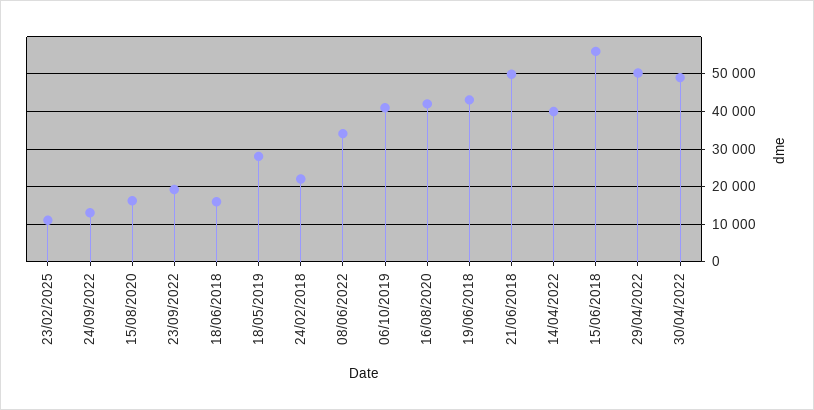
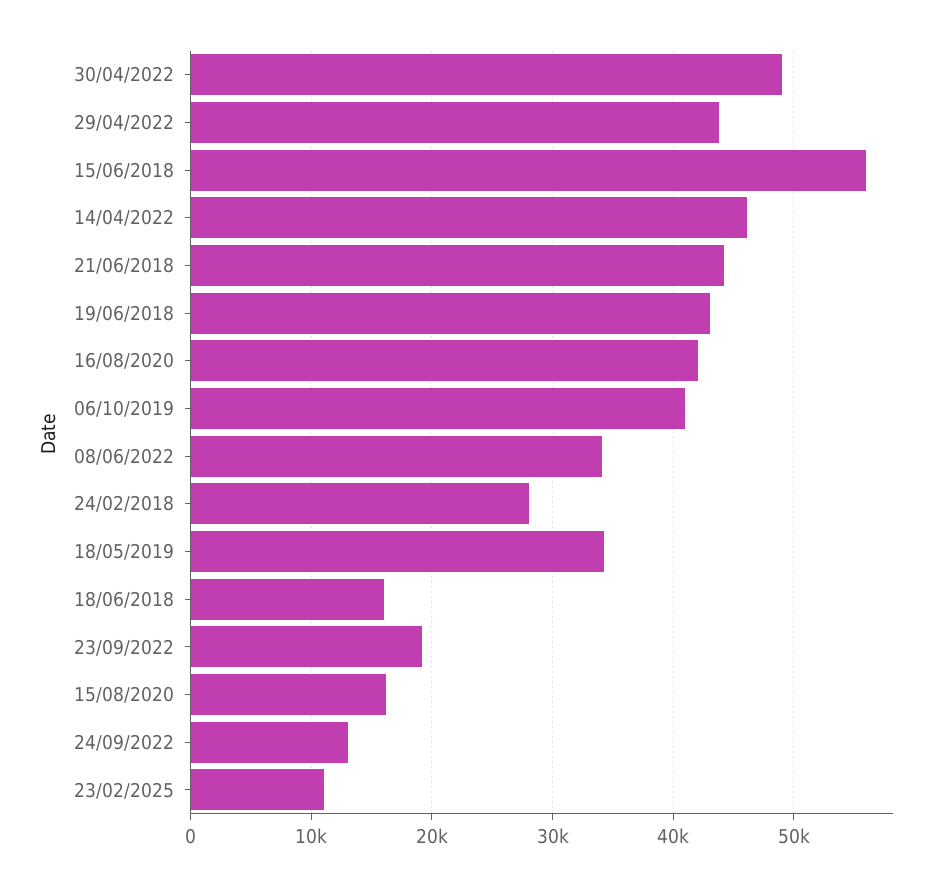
18/05/2019: 28000 -> 34000
24/02/2018: 22000 -> 28000
21/06/2018: 50000 -> 44000
14/04/2022: 40000 -> 46000
29/04/2022: 50000 -> 44000

